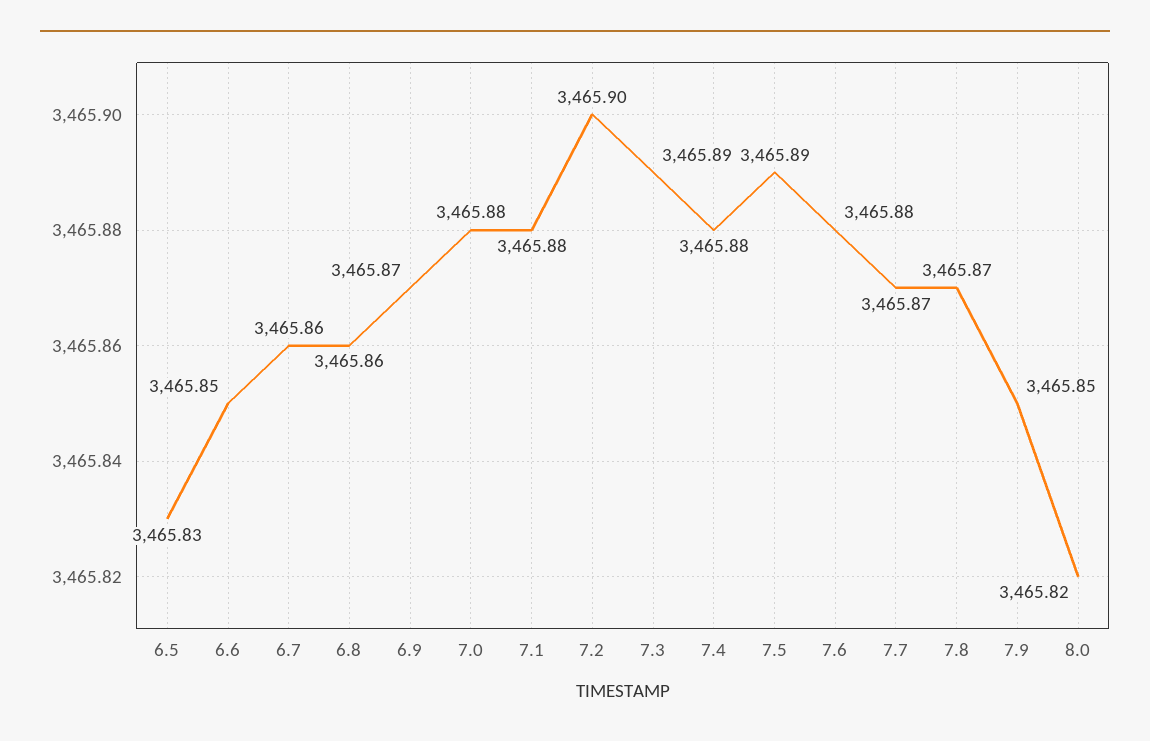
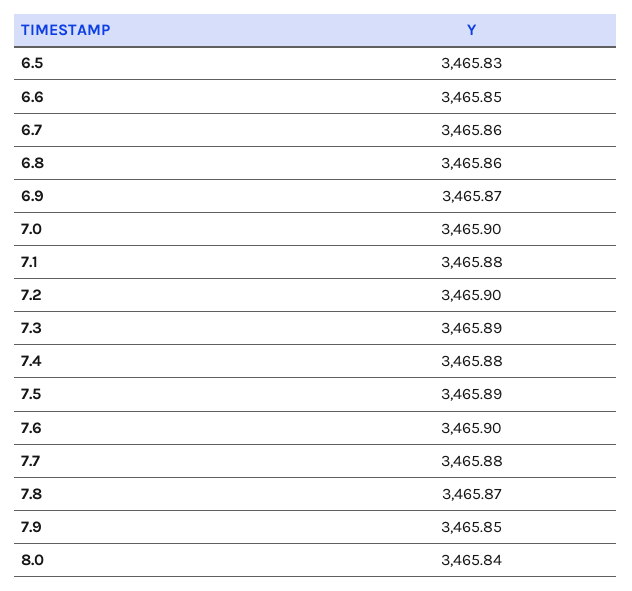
7.0: 3465.88 -> 3465.9
7.6: 3465.88 -> 3465.9
7.7: 3465.87 -> 3465.88
8.0: 3465.82 -> 3465.84

